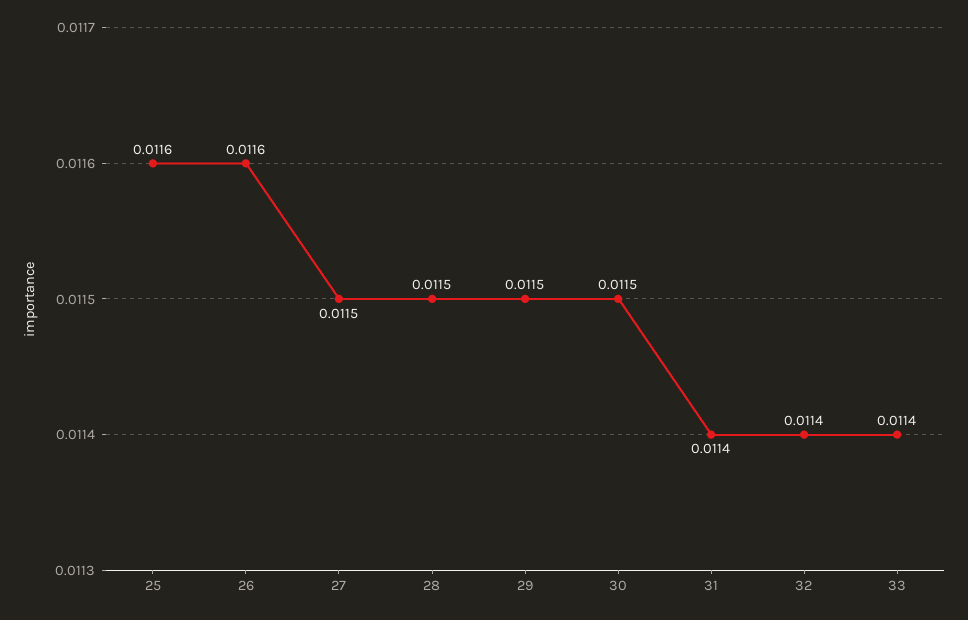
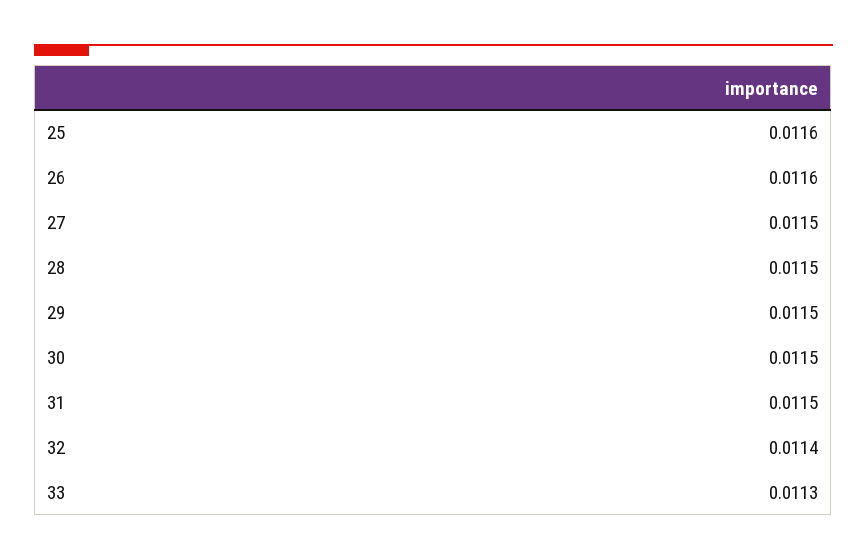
31: 0.0114 -> 0.0115
33: 0.0114 -> 0.0113

